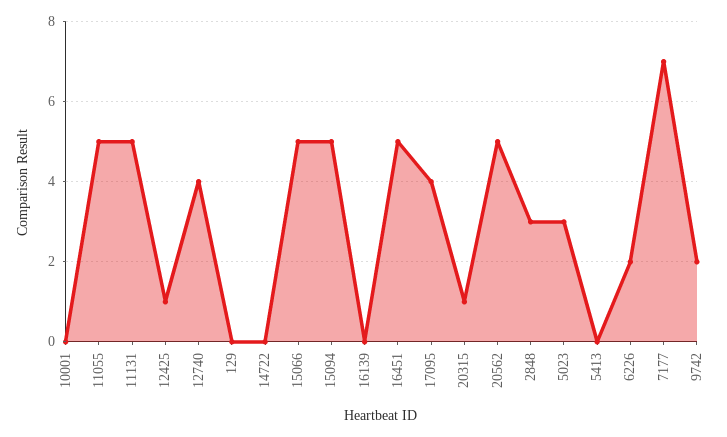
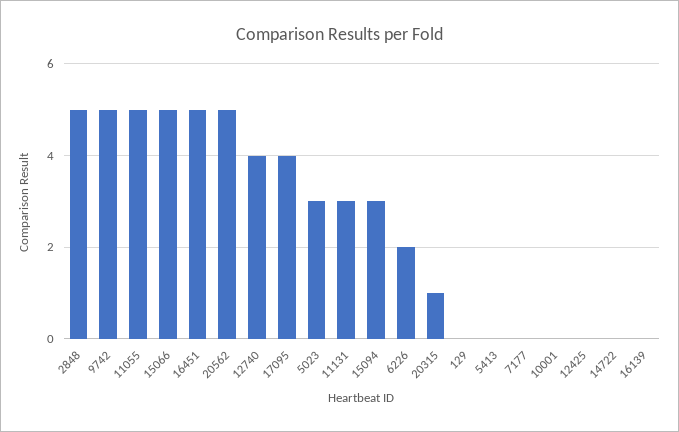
11131: 5 -> 3
12425: 1 -> 0
15094: 5 -> 3
2848: 3 -> 5
7177: 7 -> 0
9742: 2 -> 5

